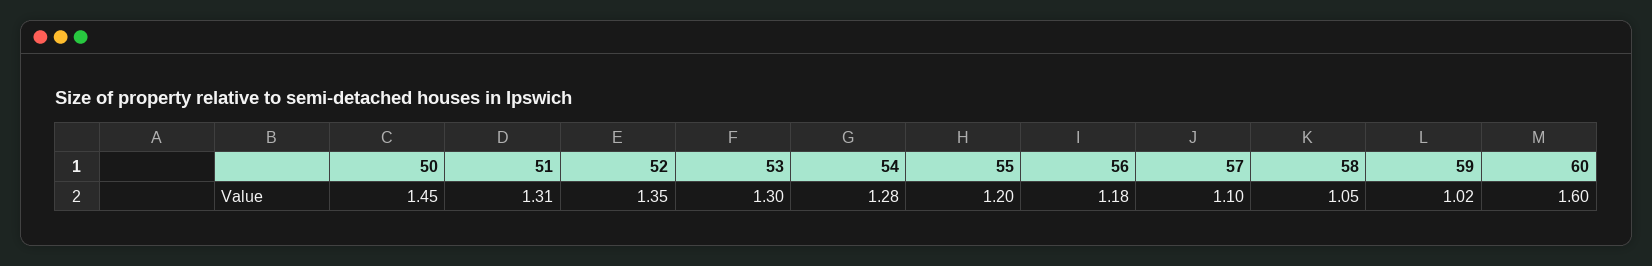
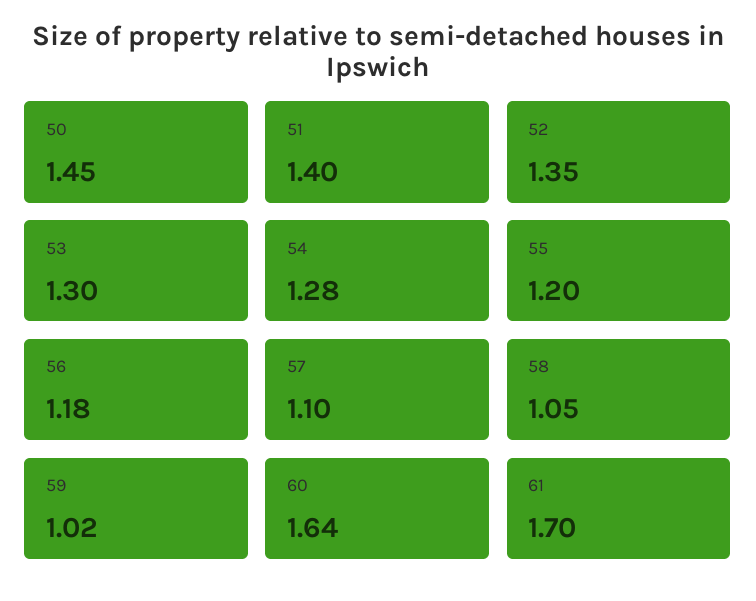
51: 1.31 -> 1.4
60: 1.6 -> 1.64
61: none -> 1.7

